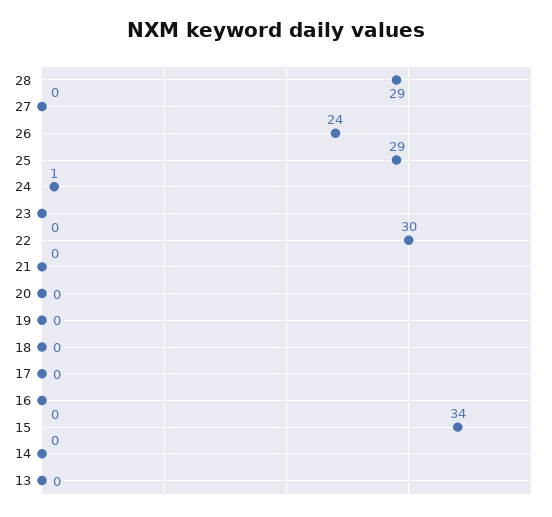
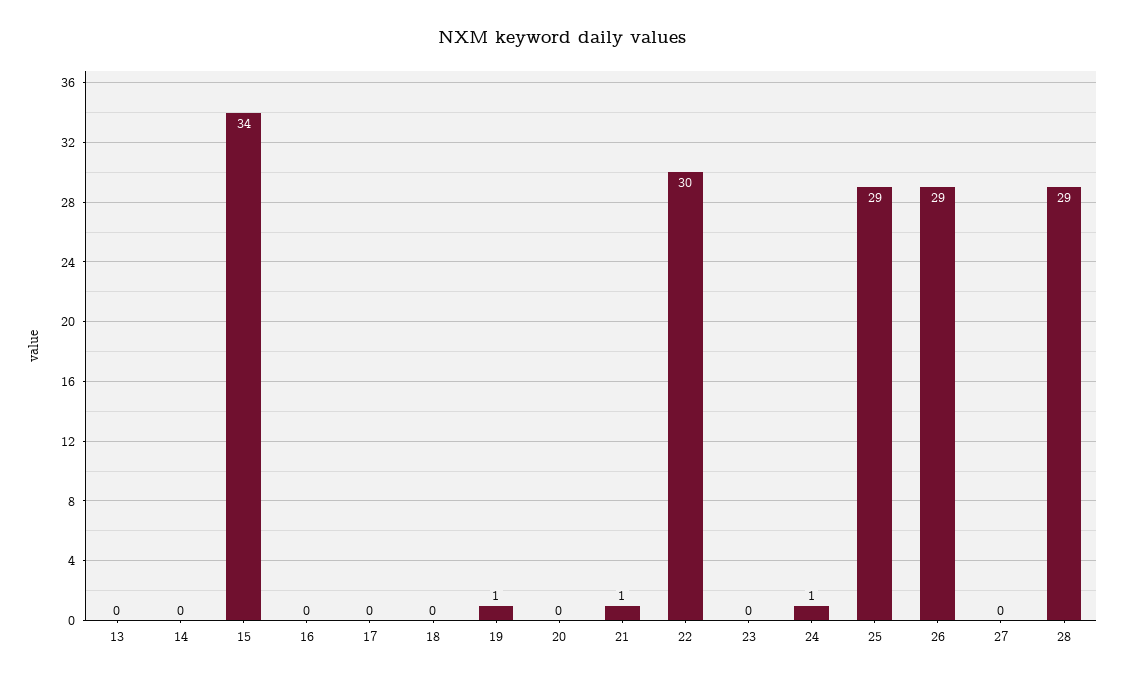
26: 24 -> 29
21: 0 -> 1
19: 0 -> 1

